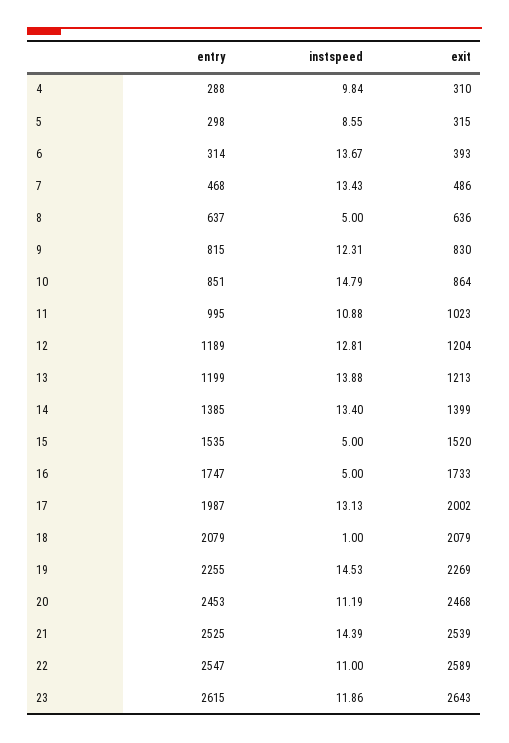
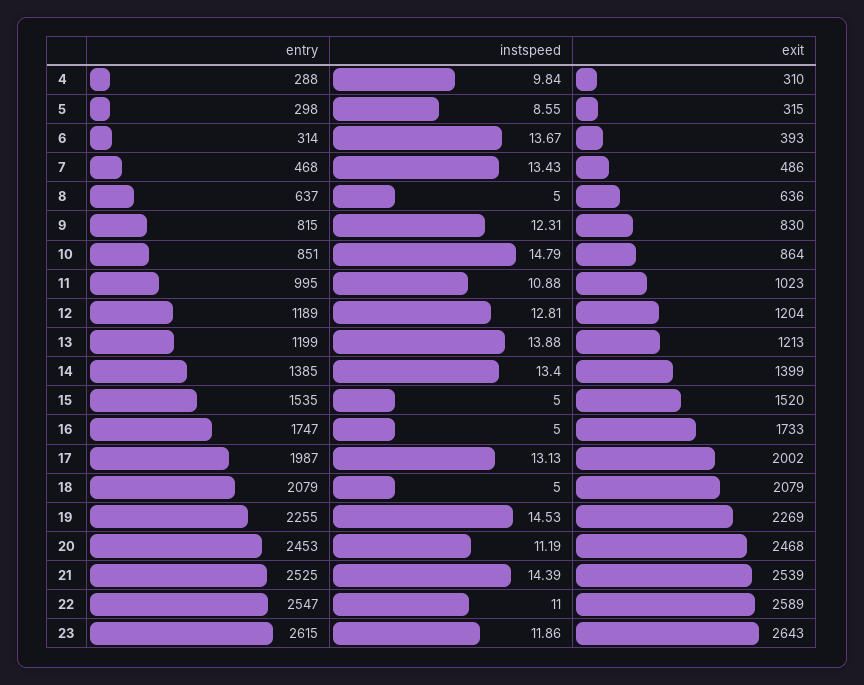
instspeed, 18: 1 -> 5

